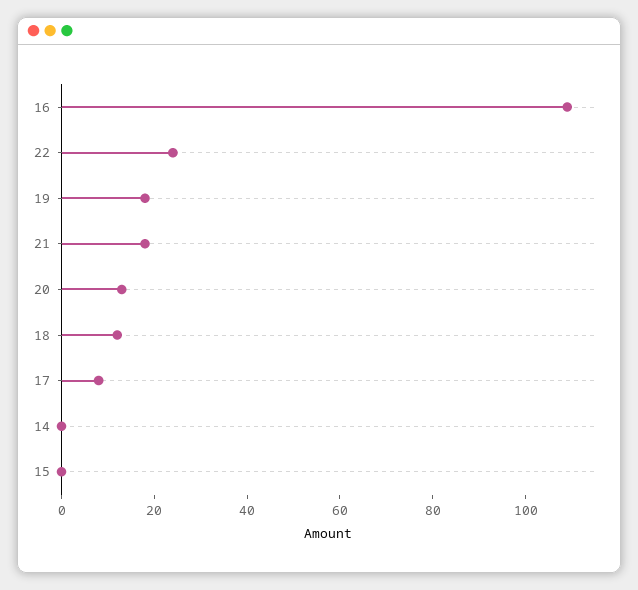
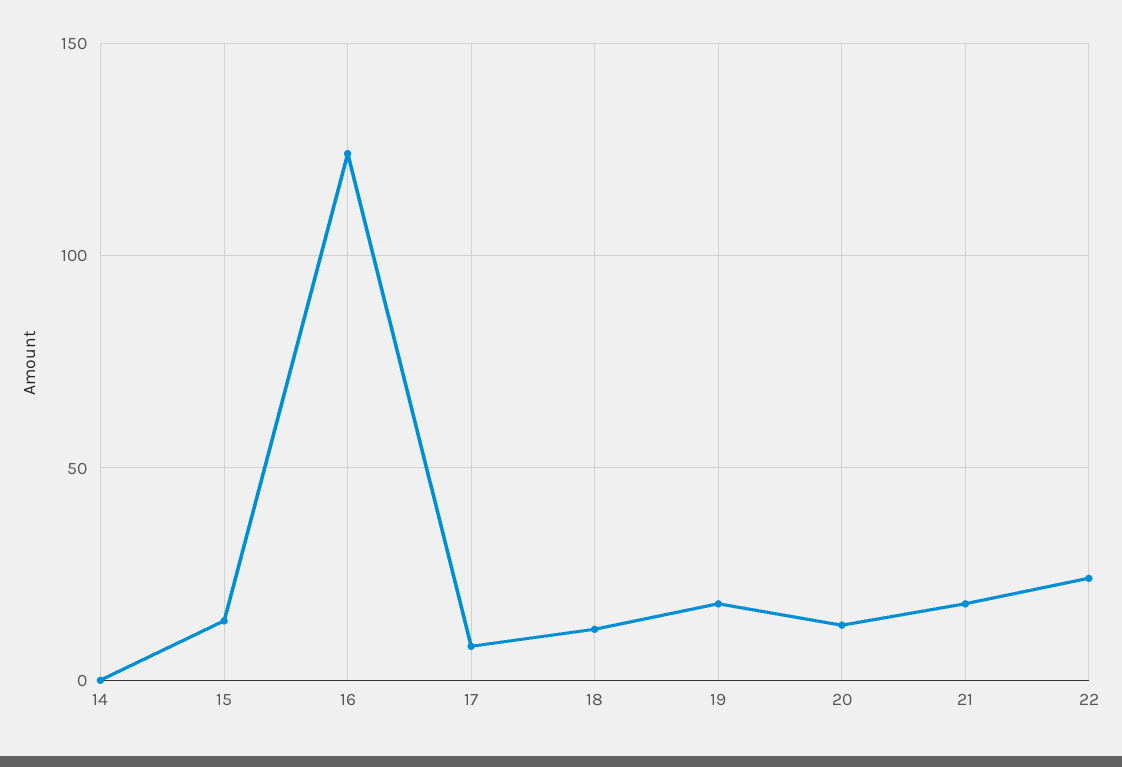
16: 110 -> 125
15: 0 -> 15

